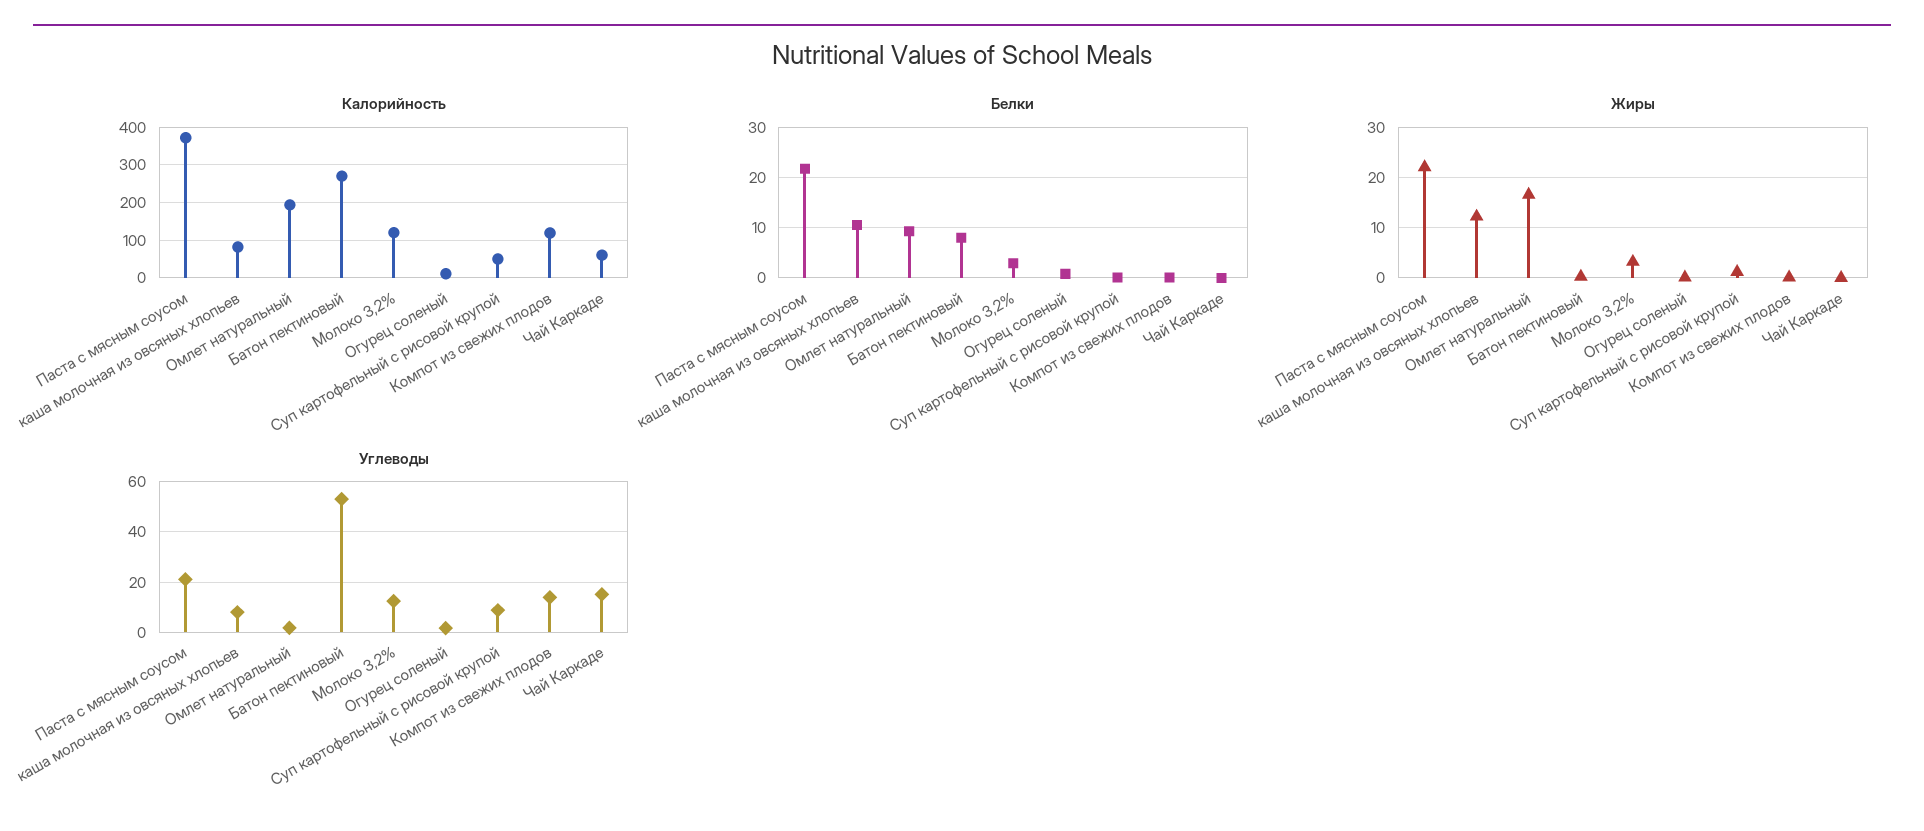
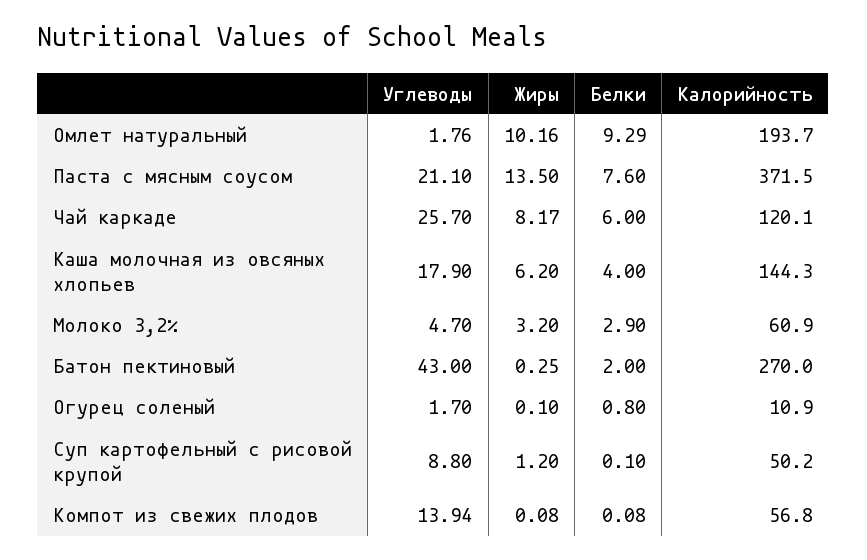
Калорийность, каша молочная из овсяных хлопьев: 80 -> 144.3
Калорийность, Молоко 3,2%: 120 -> 60.9
Калорийность, Компот из свежих плодов: 120 -> 56.8
Калорийность, Чай Каркаде: 60 -> 120.1
Белки, Паста с мясным соусом: 22 -> 7.6
Белки, каша молочная из овсяных хлопьев: 10 -> 4
Белки, Батон пектиновый: 8 -> 2
Белки, Чай Каркаде: 0 -> 6
Жиры, Паста с мясным соусом: 22 -> 13.5
Жиры, каша молочная из овсяных хлопьев: 12 -> 6.2
Жиры, Омлет натуральный: 16 -> 10.16
Жиры, Чай Каркаде: 0 -> 8.17
Углеводы, каша молочная из овсяных хлопьев: 7.5 -> 17.9
Углеводы, Батон пектиновый: 52.5 -> 43
Углеводы, Молоко 3,2%: 12.5 -> 4.7
Углеводы, Чай Каркаде: 15 -> 25.7

